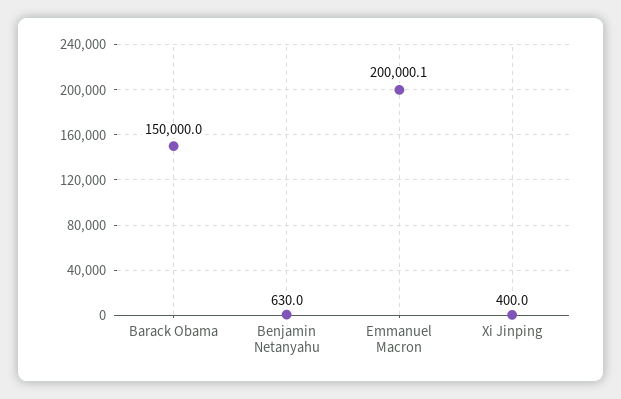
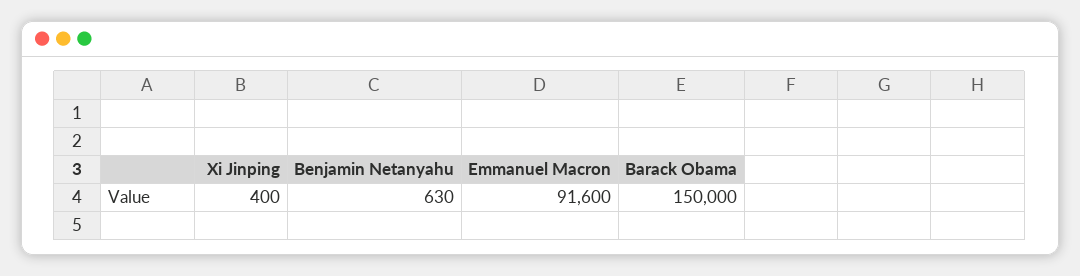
Emmanuel Macron: 200000.1 -> 91600

